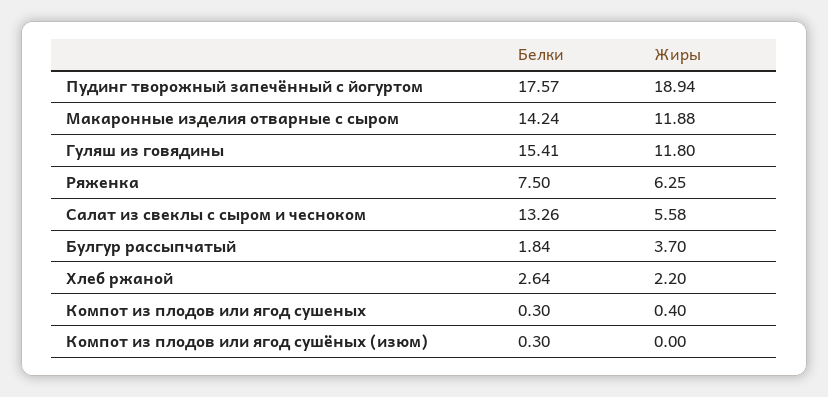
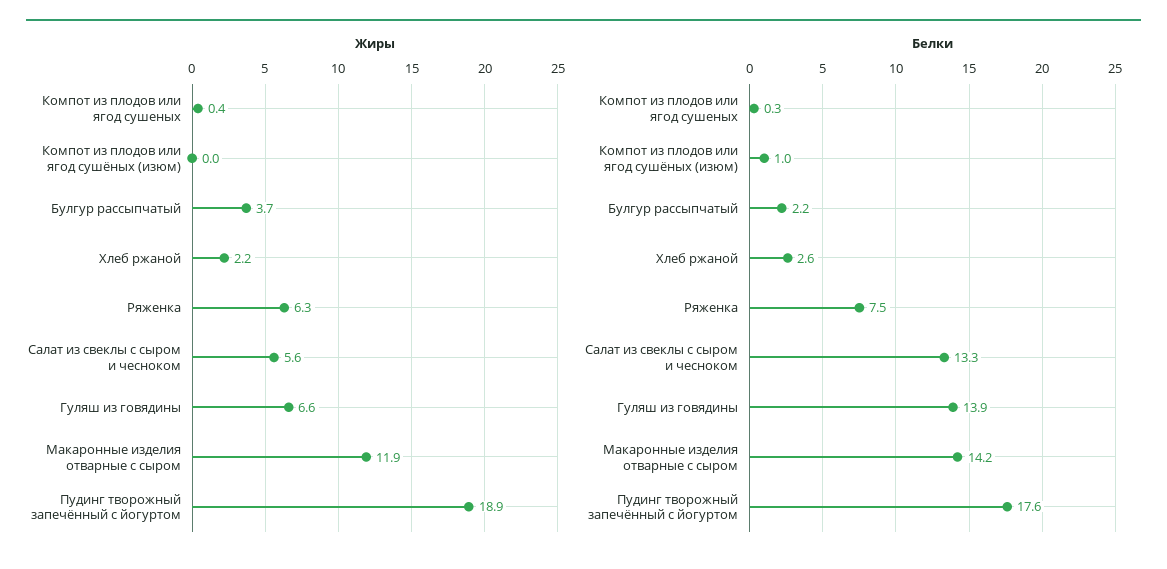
Белки, Гуляш из говядины: 15.41 -> 13.9
Жиры, Гуляш из говядины: 11.8 -> 6.6
Белки, Булгур рассыпчатый: 1.84 -> 2.2
Белки, Компот из плодов или ягод сушёных (изюм): 0.3 -> 1

